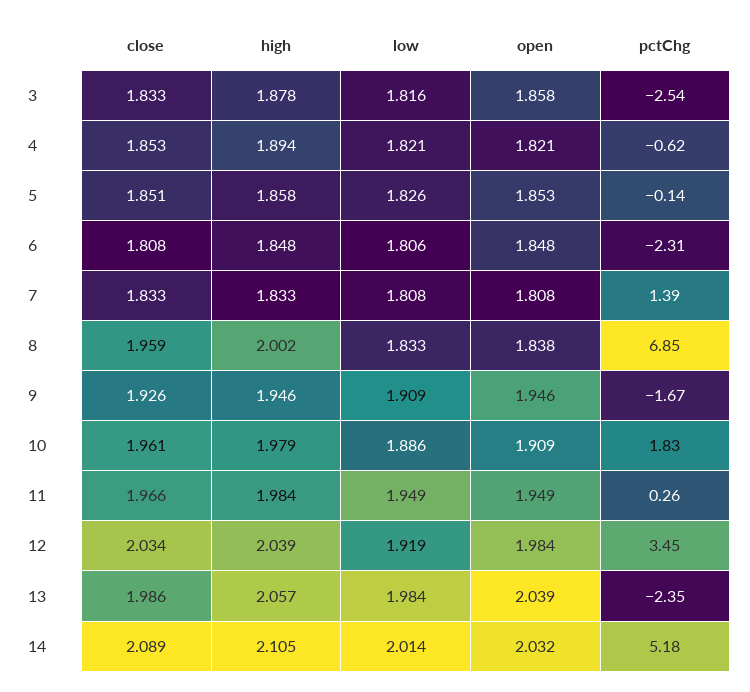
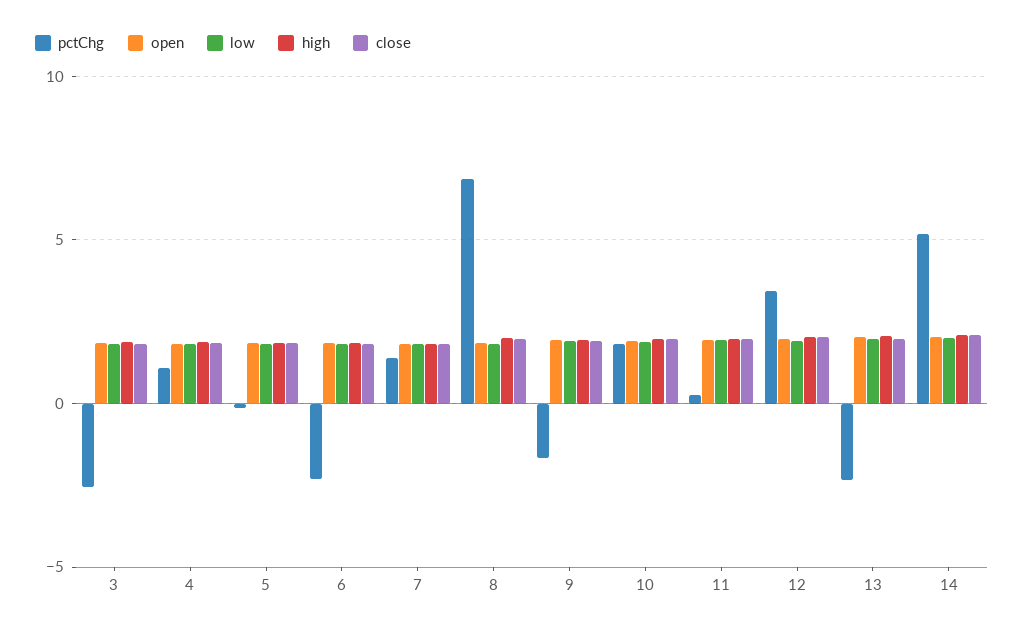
pctChg, 4: -0.62 -> 1

